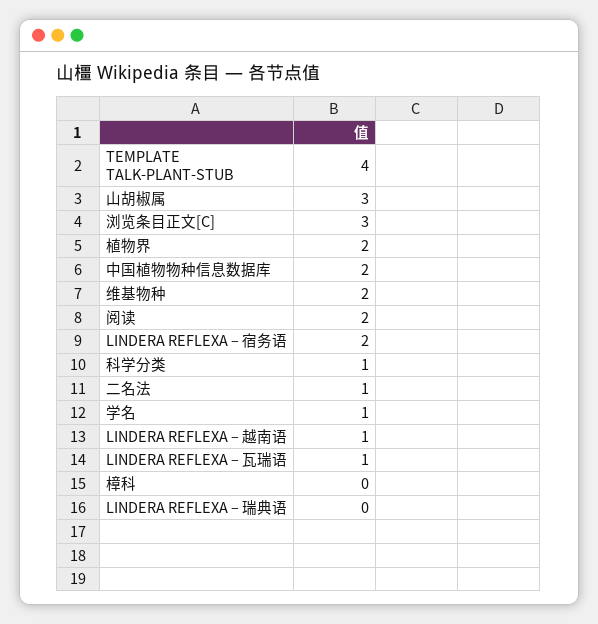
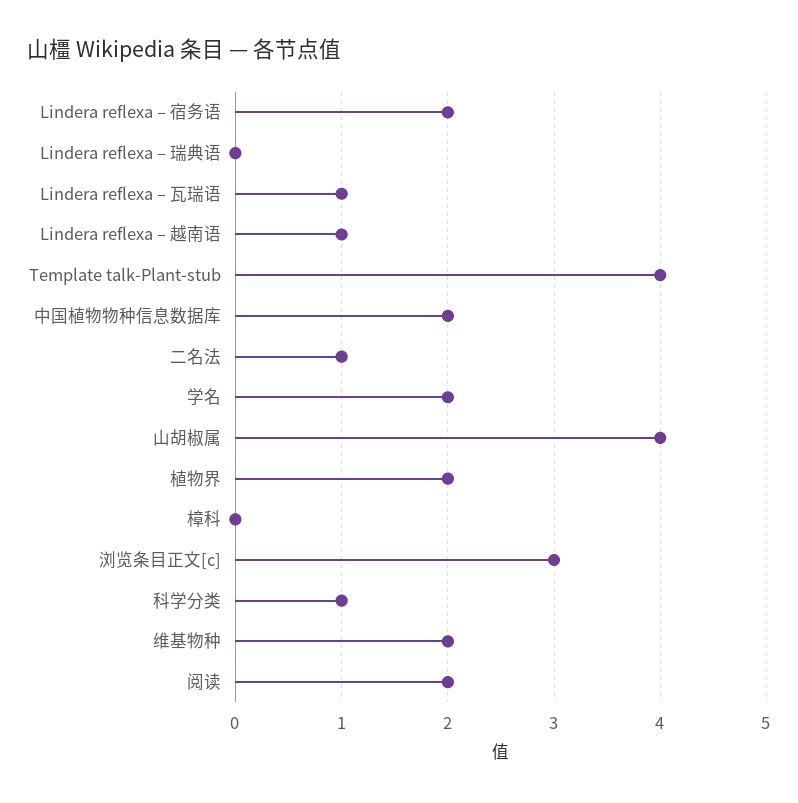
山胡椒属: 3 -> 4
学名: 1 -> 2

